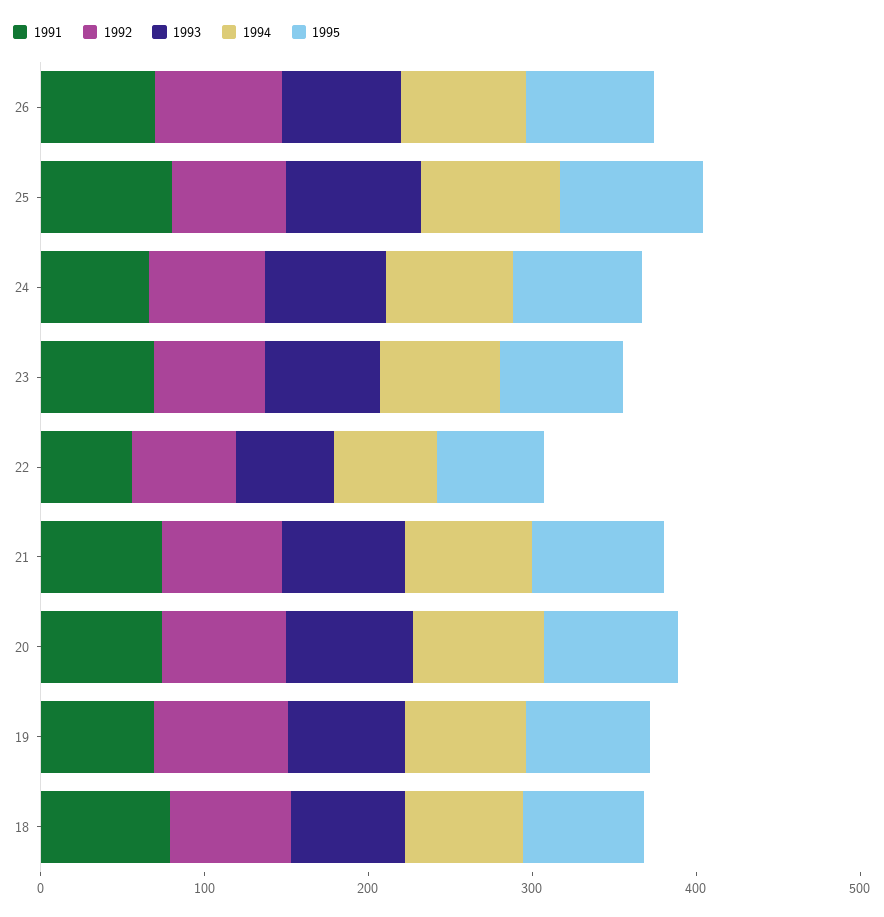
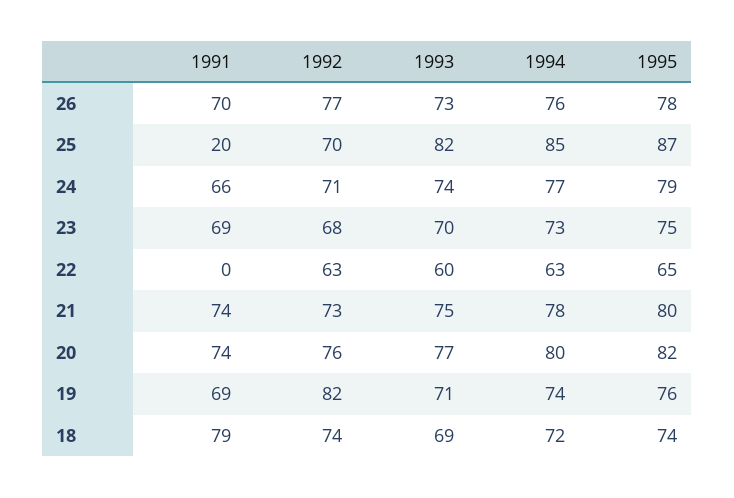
1991, 25: 80 -> 20
1991, 22: 60 -> 0

